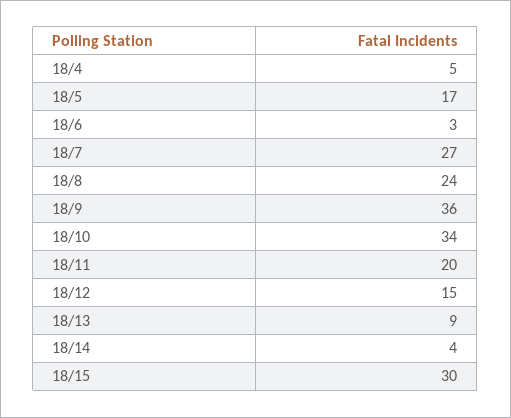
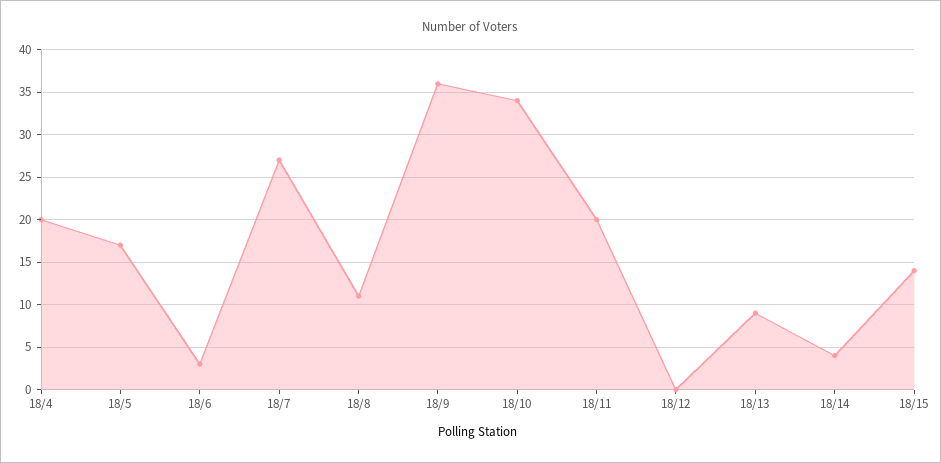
18/4: 5 -> 20
18/8: 24 -> 11
18/12: 15 -> 0
18/15: 30 -> 14

